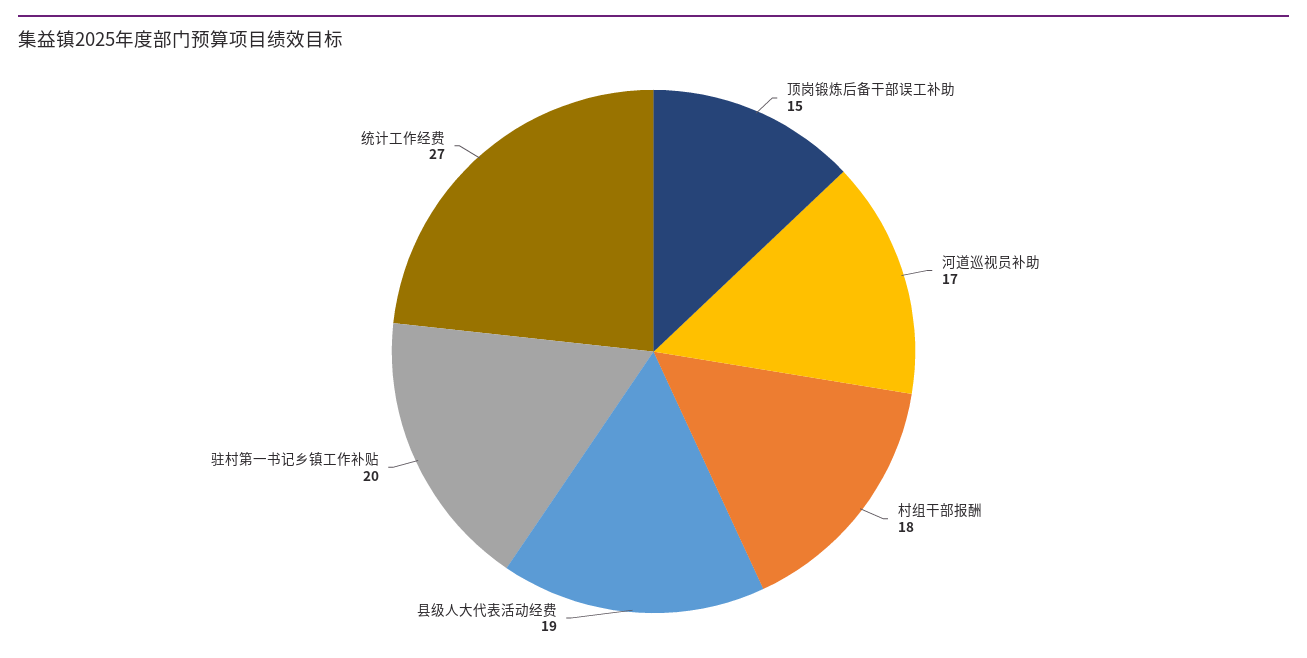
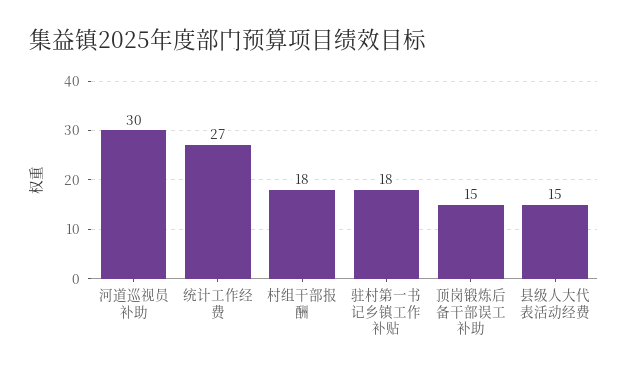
河道巡视员补助: 17 -> 30
县级人大代表活动经费: 19 -> 15
驻村第一书记乡镇工作补贴: 20 -> 18

